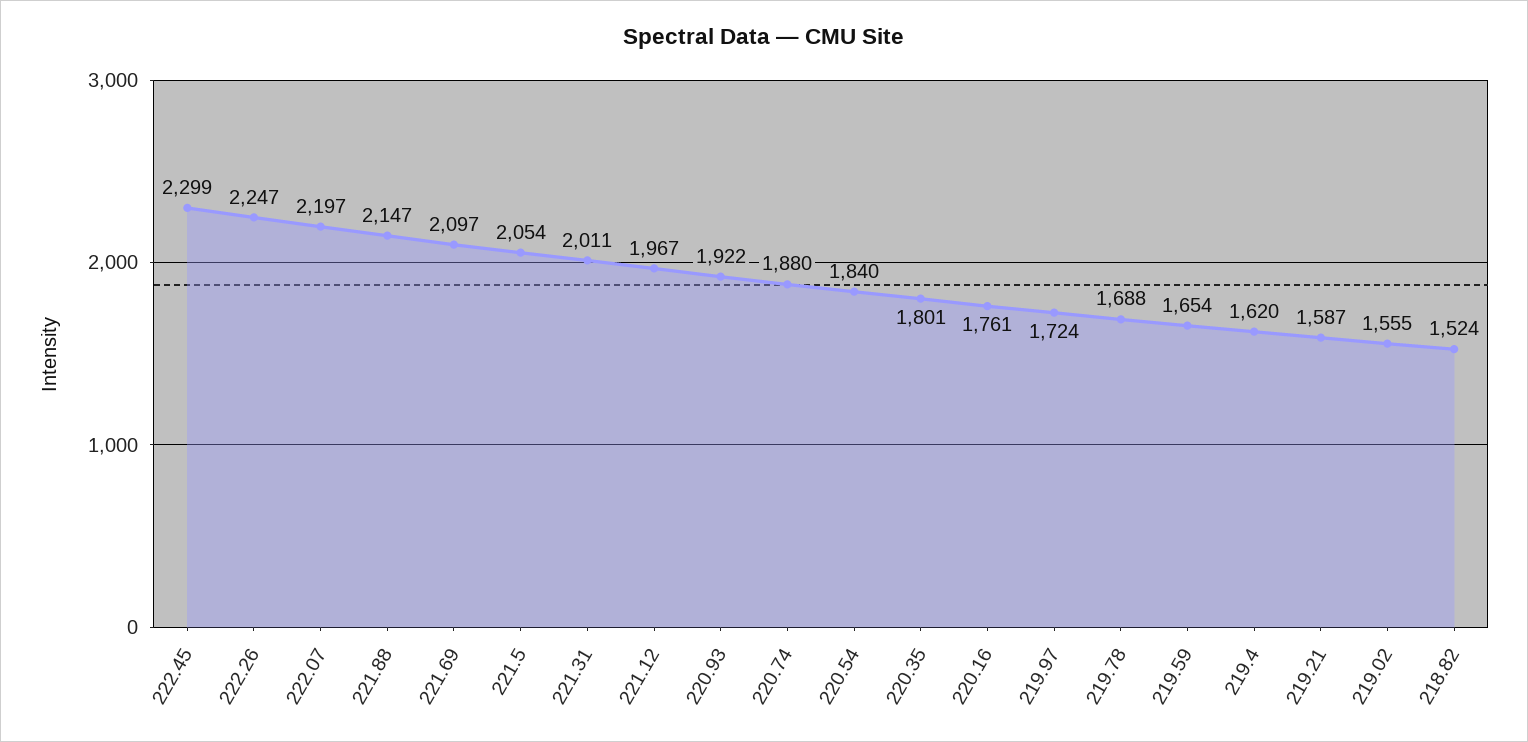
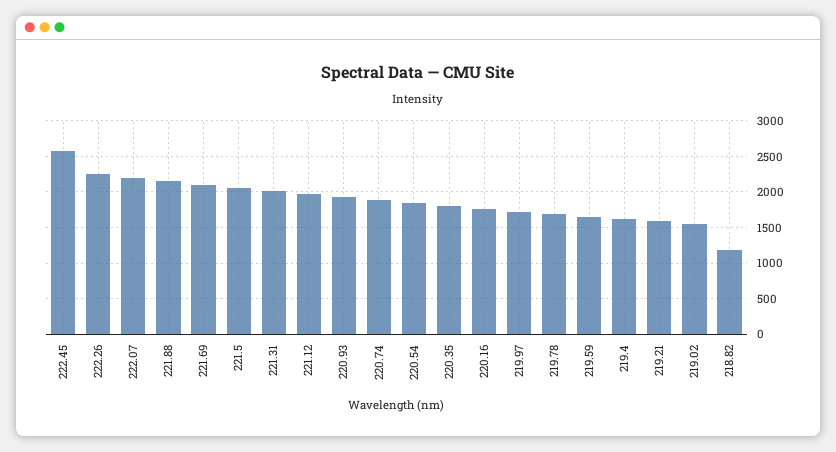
222.45: 2299 -> 2600
218.82: 1524 -> 1200

